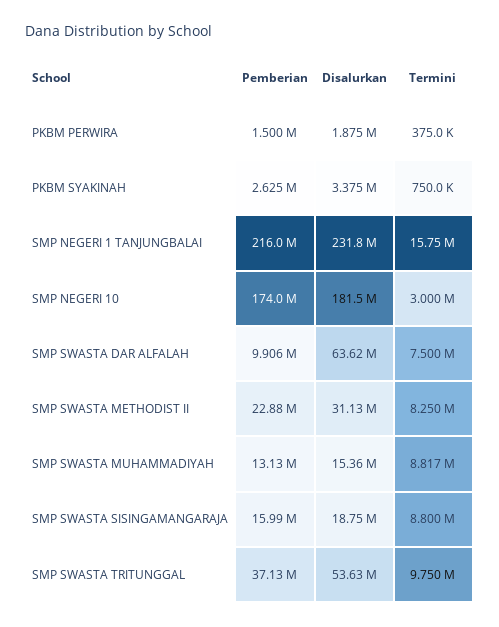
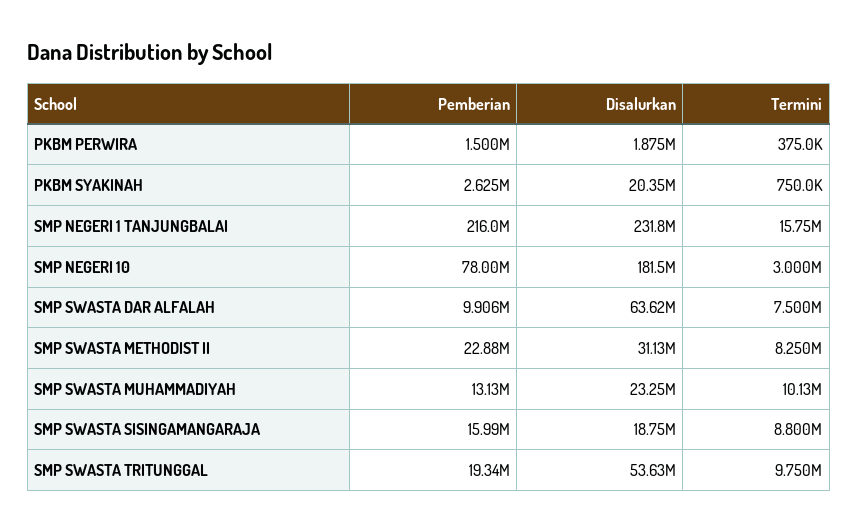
Disalurkan, PKBM SYAKINAH: 3375000 -> 20350000
Pemberian, SMP NEGERI 10: 174000000 -> 78000000
Disalurkan, SMP SWASTA MUHAMMADIYAH: 15360000 -> 23250000
Termini, SMP SWASTA MUHAMMADIYAH: 8817000 -> 10130000
Pemberian, SMP SWASTA TRITUNGGAL: 37130000 -> 19340000

